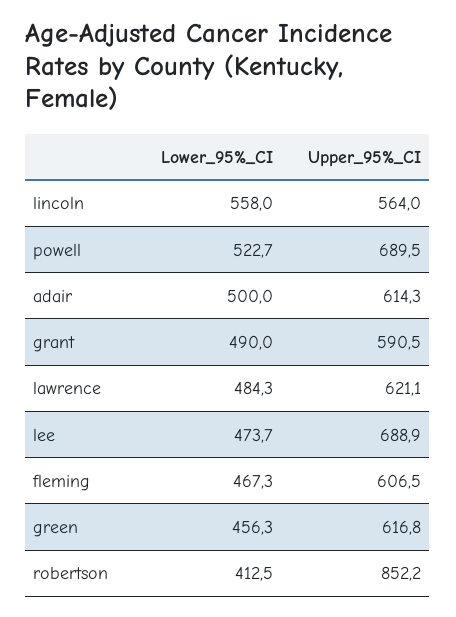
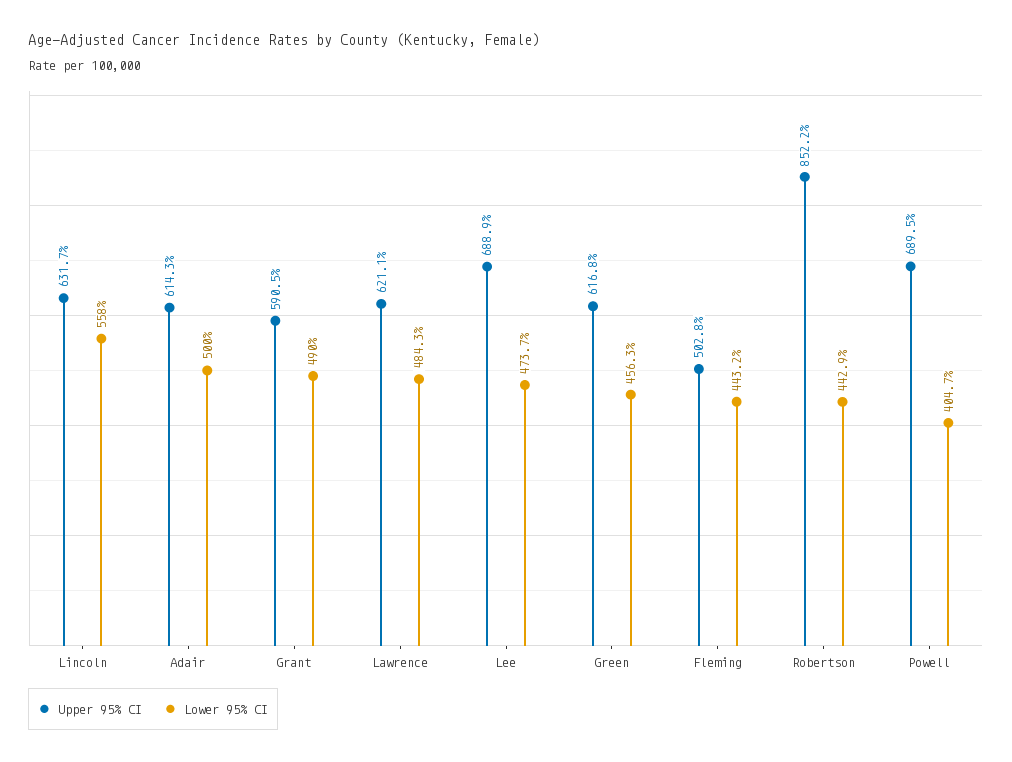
Upper_95%_CI, lincoln: 564 -> 631.7
Lower_95%_CI, powell: 522.7 -> 404.7
Lower_95%_CI, fleming: 467.3 -> 443.2
Upper_95%_CI, fleming: 606.5 -> 502.8
Lower_95%_CI, robertson: 412.5 -> 442.9

